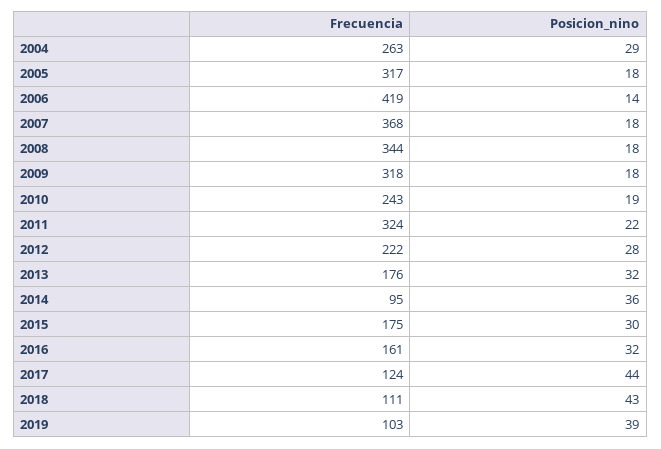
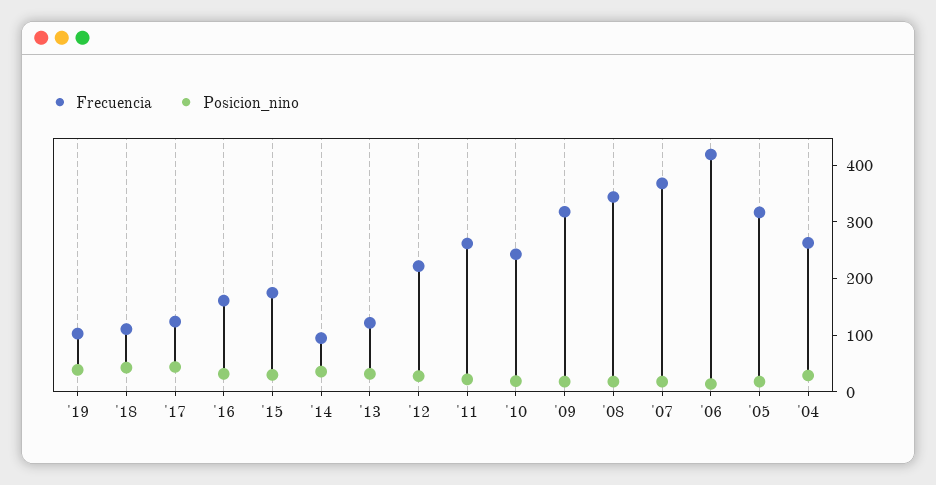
Frecuencia, 2011: 324 -> 260
Frecuencia, 2013: 176 -> 120

